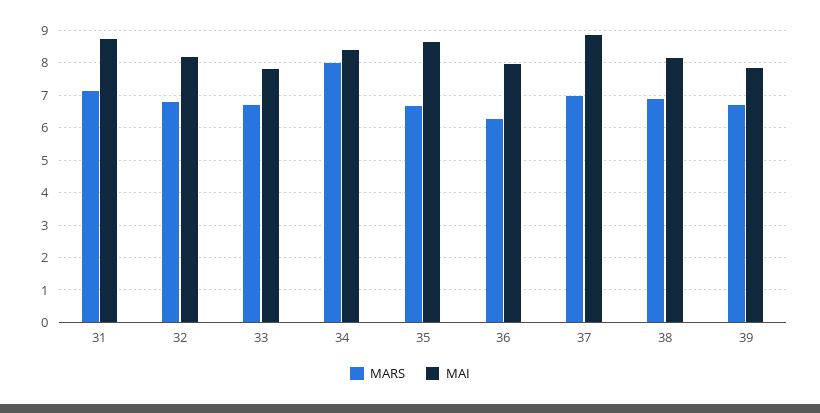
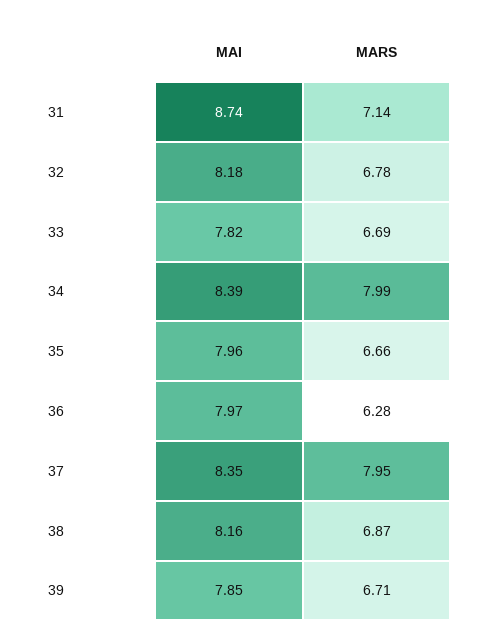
MAI, 35: 8.6 -> 7.96
MARS, 37: 7 -> 7.95
MAI, 37: 8.8 -> 8.35

